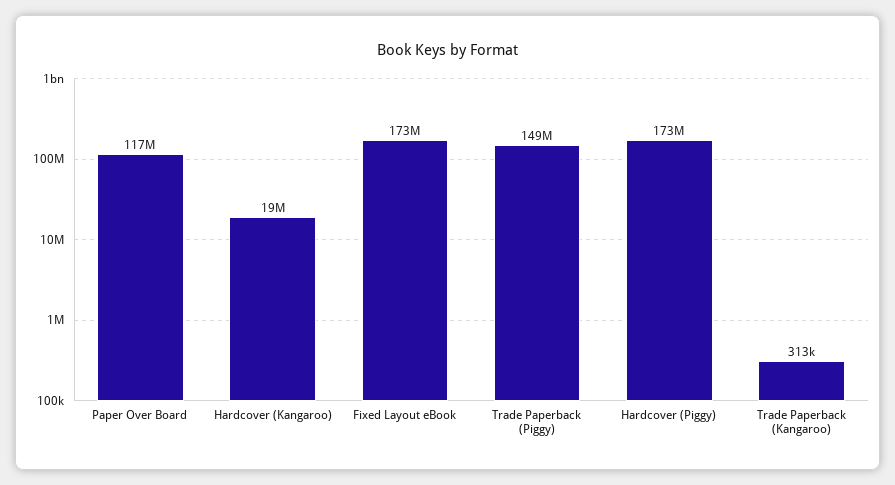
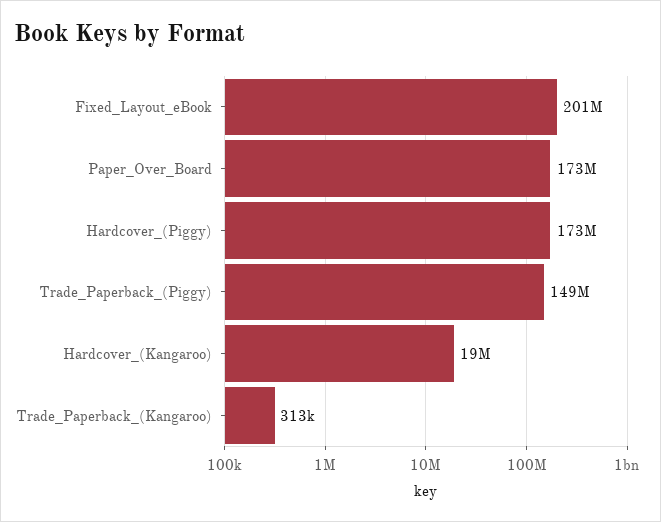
Paper Over Board: 117000000 -> 173000000
Fixed Layout eBook: 173000000 -> 201000000

